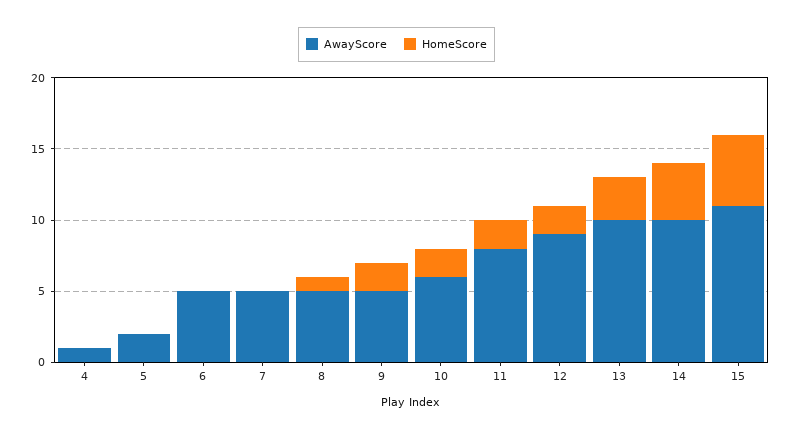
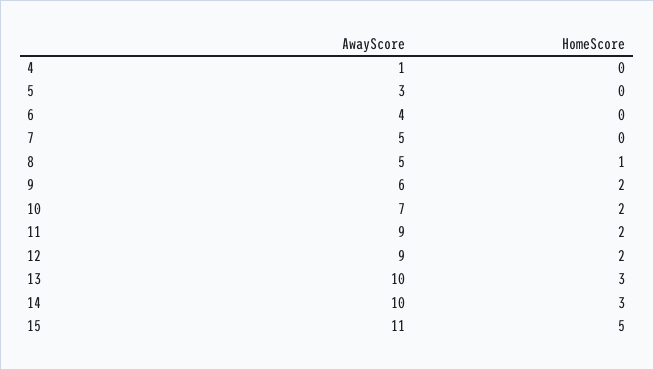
AwayScore, 5: 2 -> 3
AwayScore, 6: 5 -> 4
AwayScore, 9: 5 -> 6
AwayScore, 10: 6 -> 7
AwayScore, 11: 8 -> 9
HomeScore, 14: 4 -> 3

